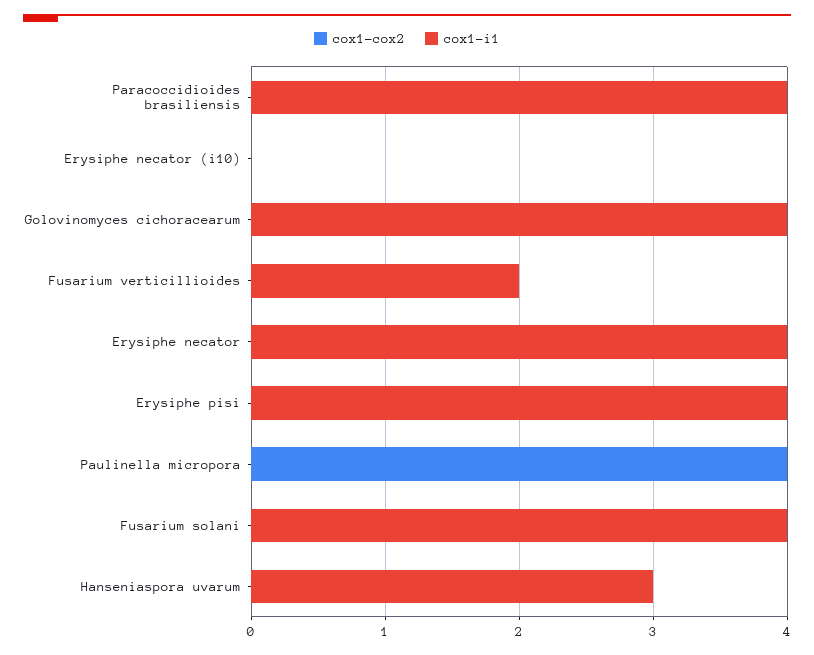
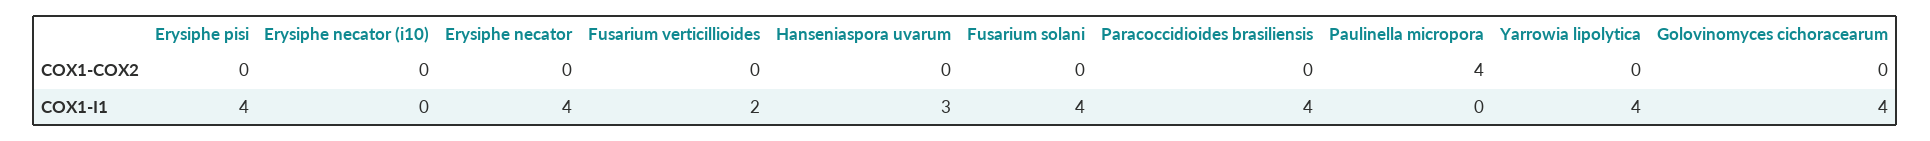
cox1-cox2, Yarrowia lipolytica: none -> 0
cox1-i1, Yarrowia lipolytica: none -> 4

